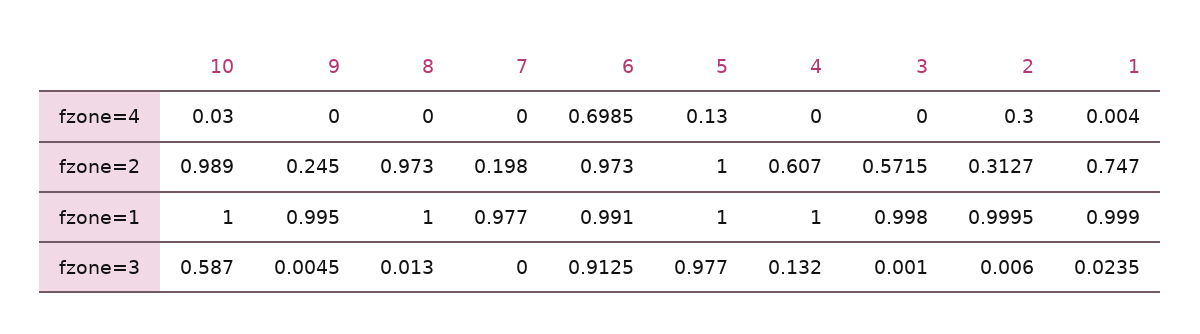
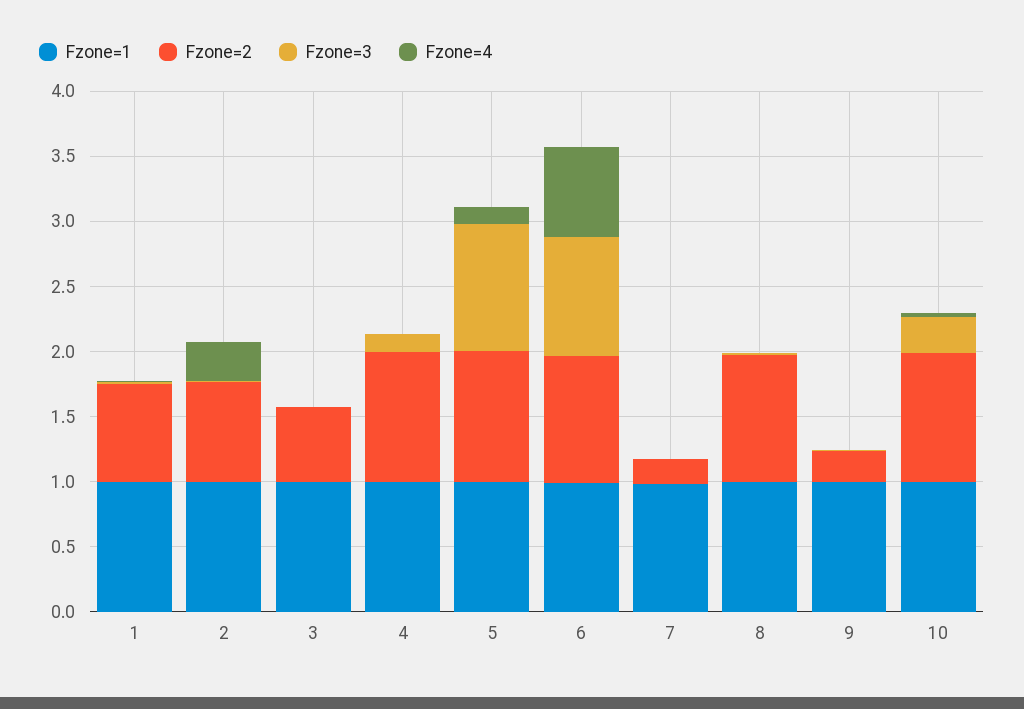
fzone=2, 4: 0.607 -> 1
fzone=2, 2: 0.3127 -> 0.8
fzone=3, 10: 0.587 -> 0.3

